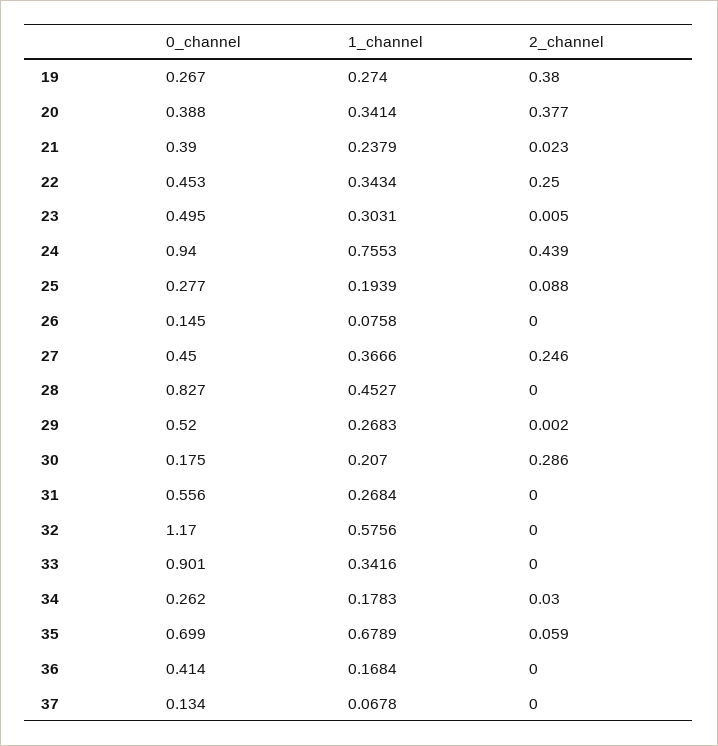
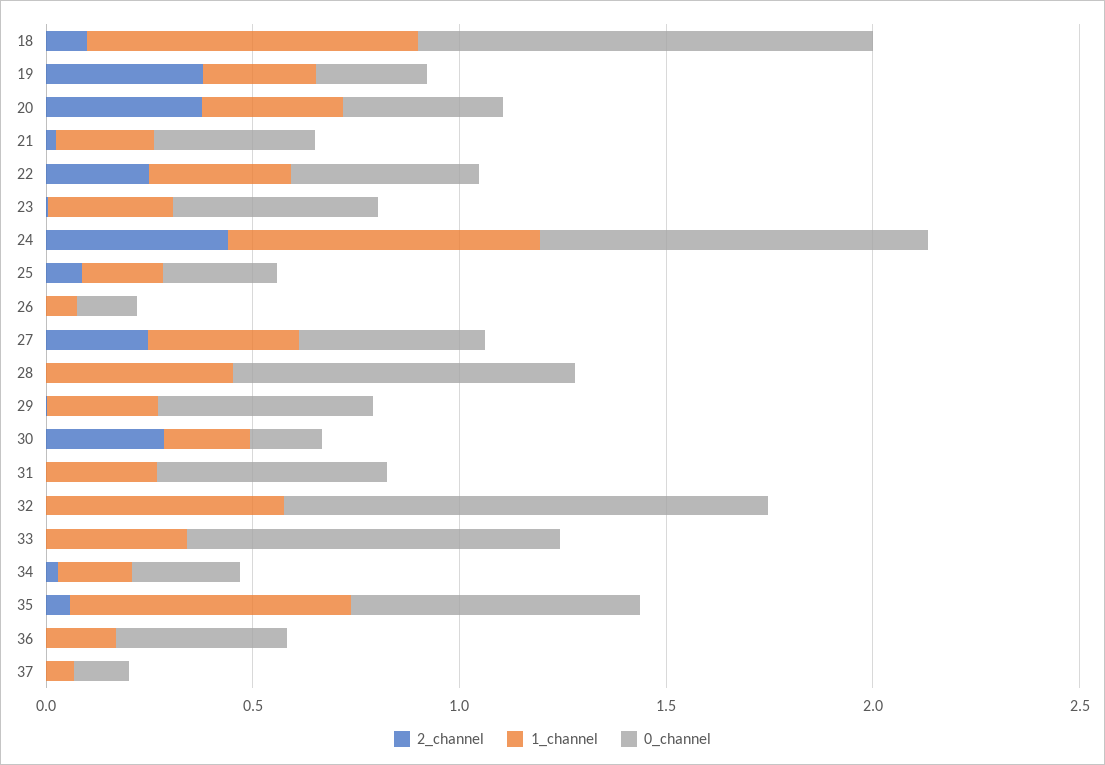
2_channel, 18: none -> 0.1
1_channel, 18: none -> 0.8
0_channel, 18: none -> 1.1

